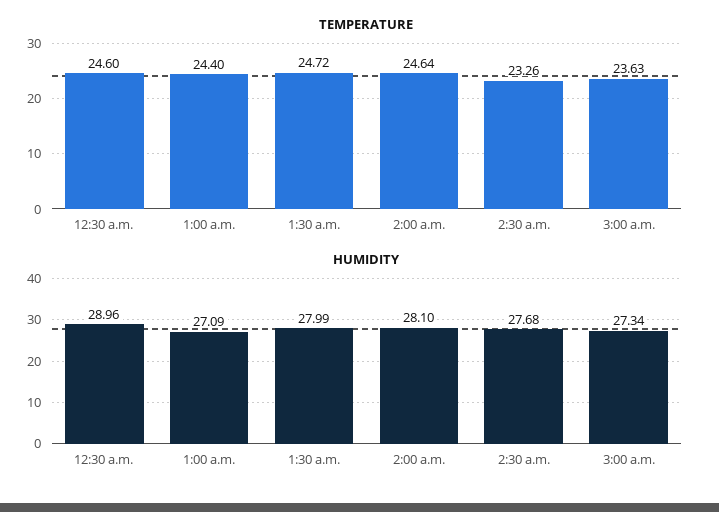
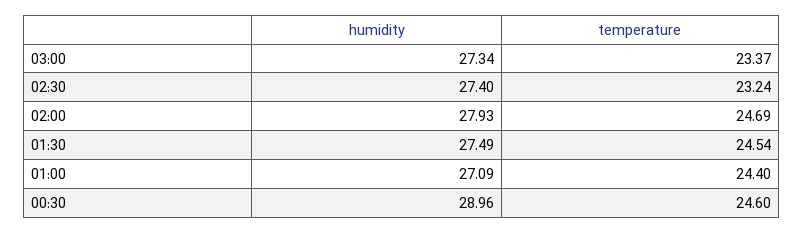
TEMPERATURE, 1:30 a.m.: 24.72 -> 24.54
TEMPERATURE, 2:00 a.m.: 24.64 -> 24.69
TEMPERATURE, 2:30 a.m.: 23.26 -> 23.24
TEMPERATURE, 3:00 a.m.: 23.63 -> 23.37
HUMIDITY, 1:30 a.m.: 27.99 -> 27.49
HUMIDITY, 2:00 a.m.: 28.1 -> 27.93
HUMIDITY, 2:30 a.m.: 27.68 -> 27.4

